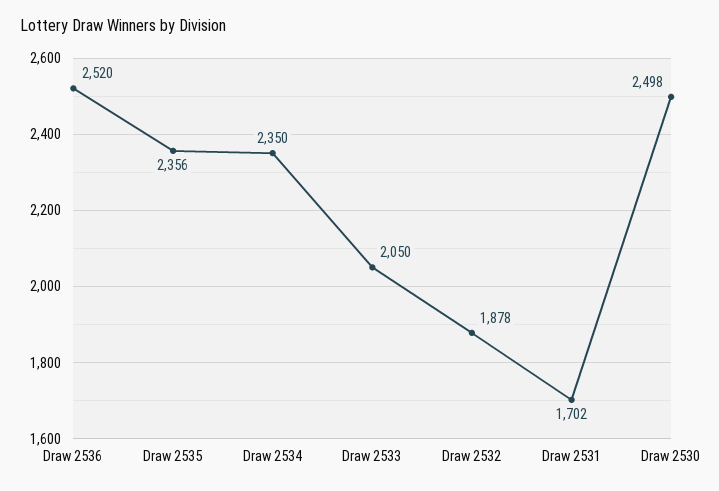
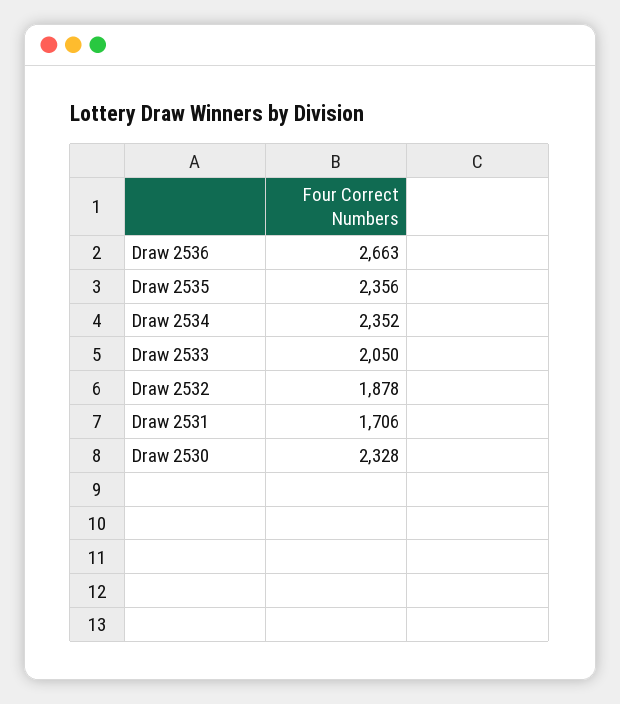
Draw 2536: 2520 -> 2663
Draw 2534: 2350 -> 2352
Draw 2531: 1702 -> 1706
Draw 2530: 2498 -> 2328

